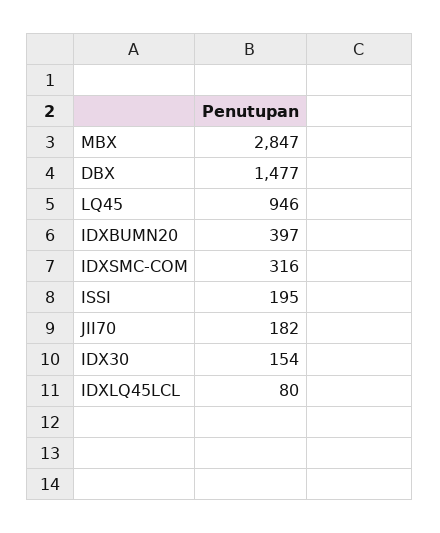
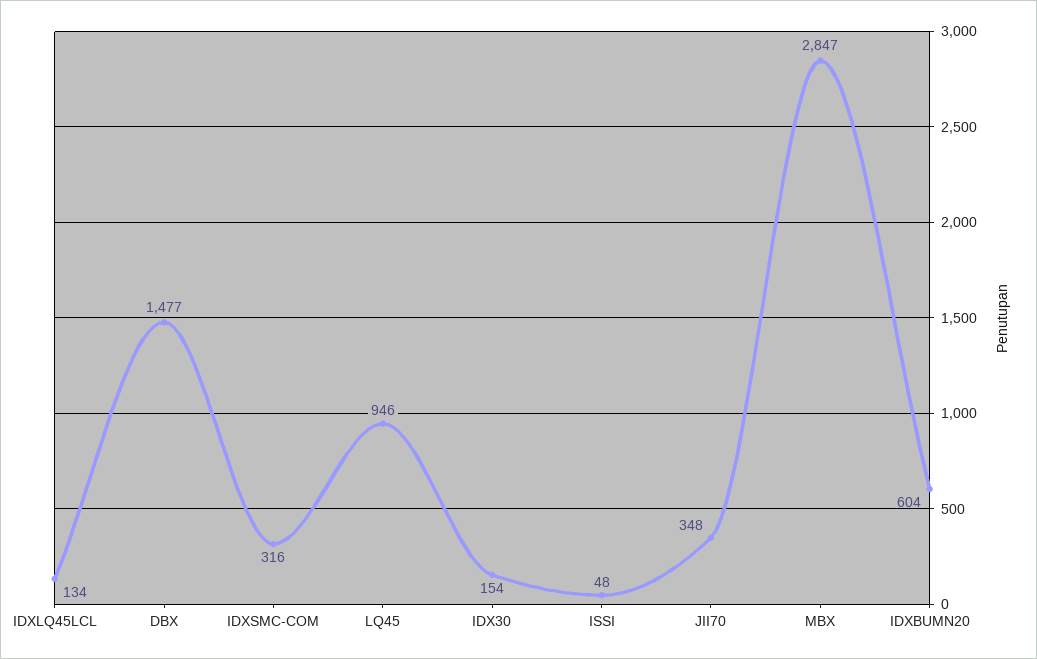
IDXBUMN20: 397 -> 604
ISSI: 195 -> 48
JII70: 182 -> 348
IDXLQ45LCL: 80 -> 134

